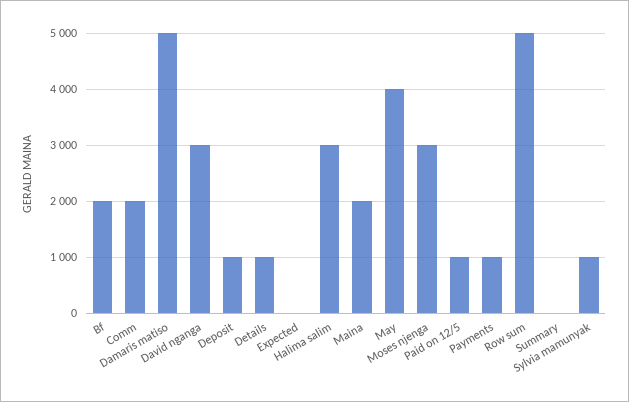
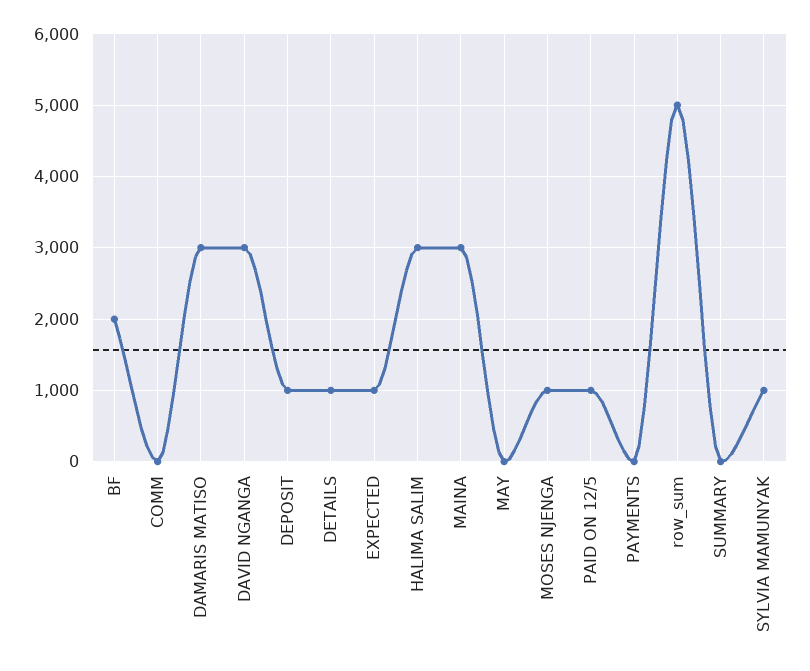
Comm: 2000 -> 0
Damaris matiso: 5000 -> 3000
Expected: 0 -> 1000
Maina: 2000 -> 3000
May: 4000 -> 0
Moses njenga: 3000 -> 1000
Payments: 1000 -> 0

